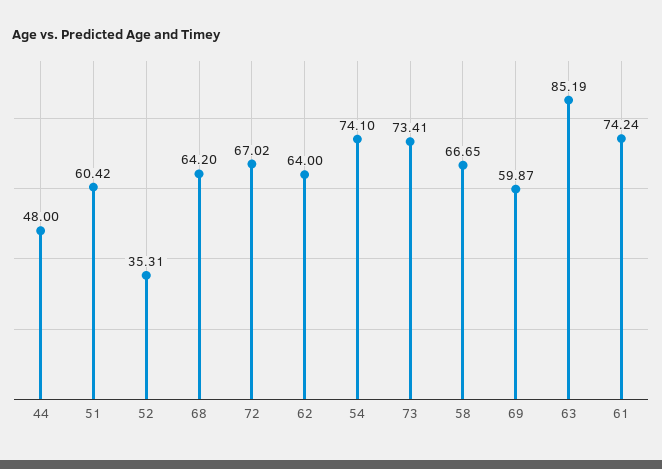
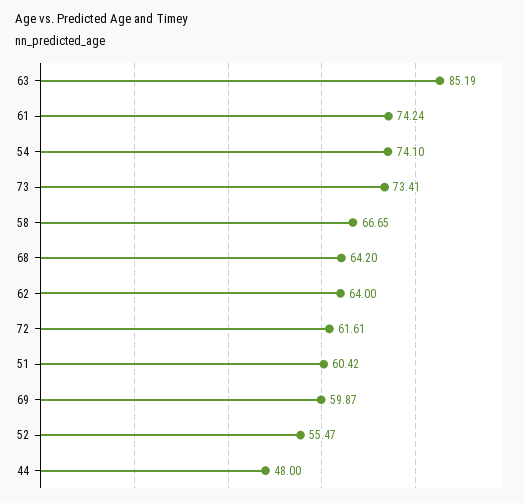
52: 35.31 -> 55.47
72: 67.02 -> 61.61

